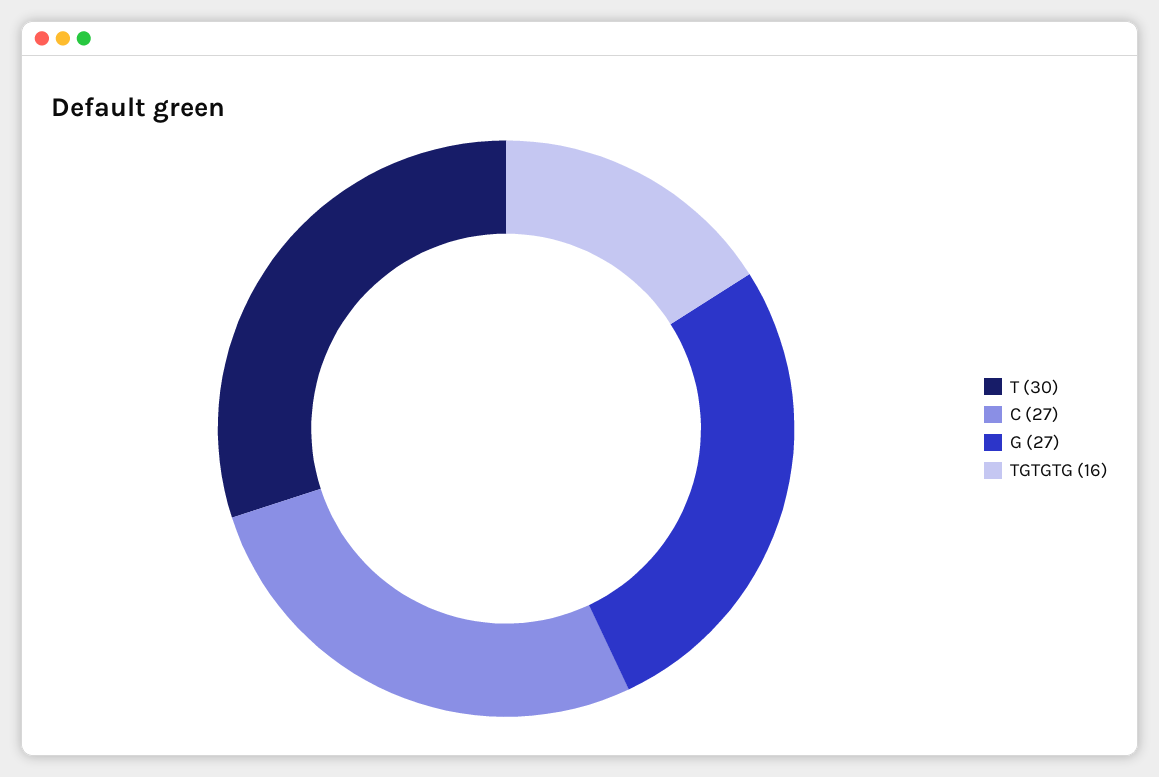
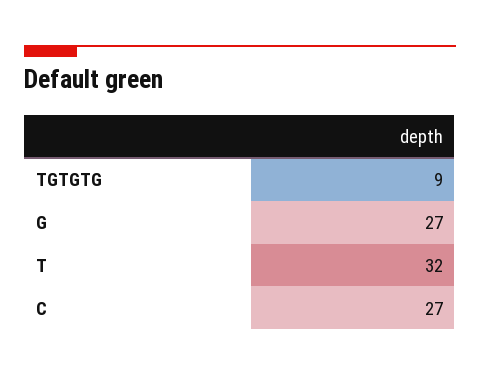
T: 30 -> 32
TGTGTG: 16 -> 9

